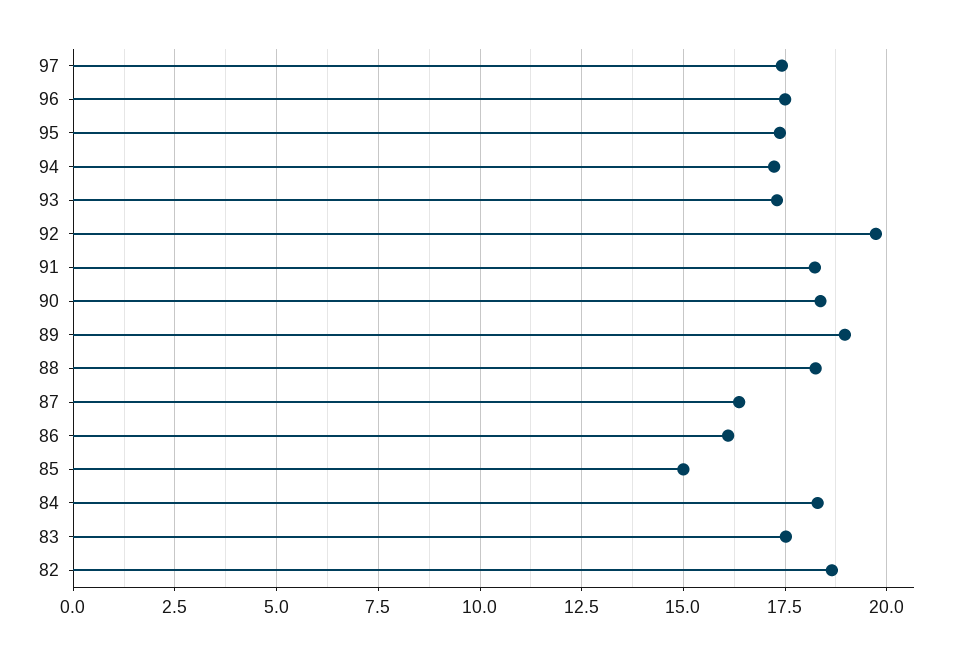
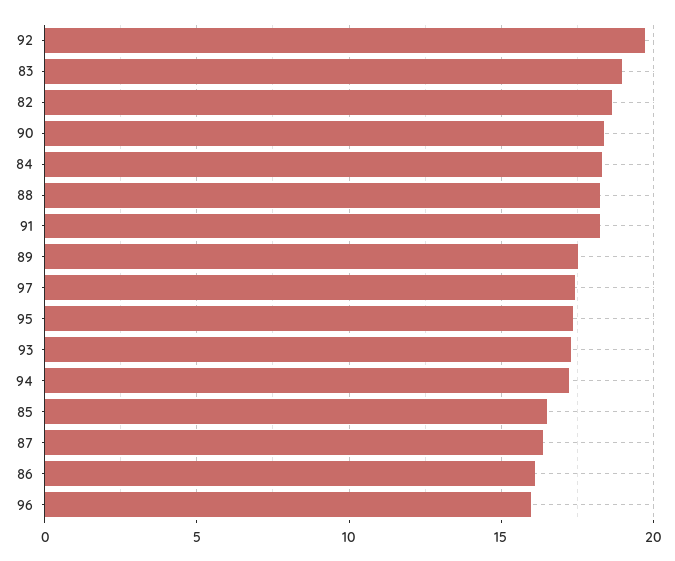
96: 17.5 -> 16
89: 19 -> 17.5
85: 15 -> 16.5
83: 17.5 -> 19

